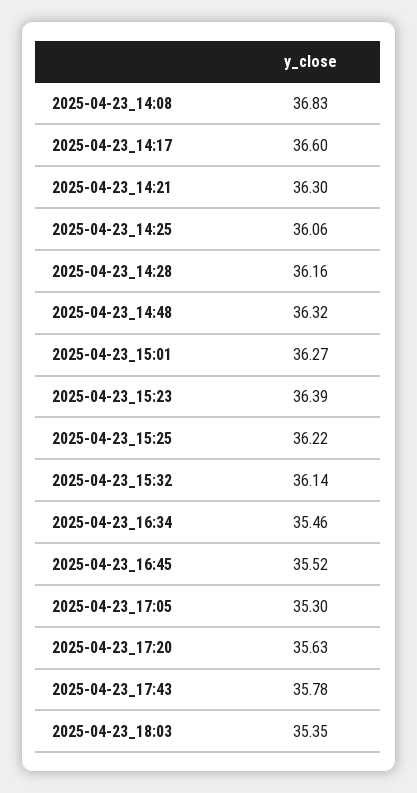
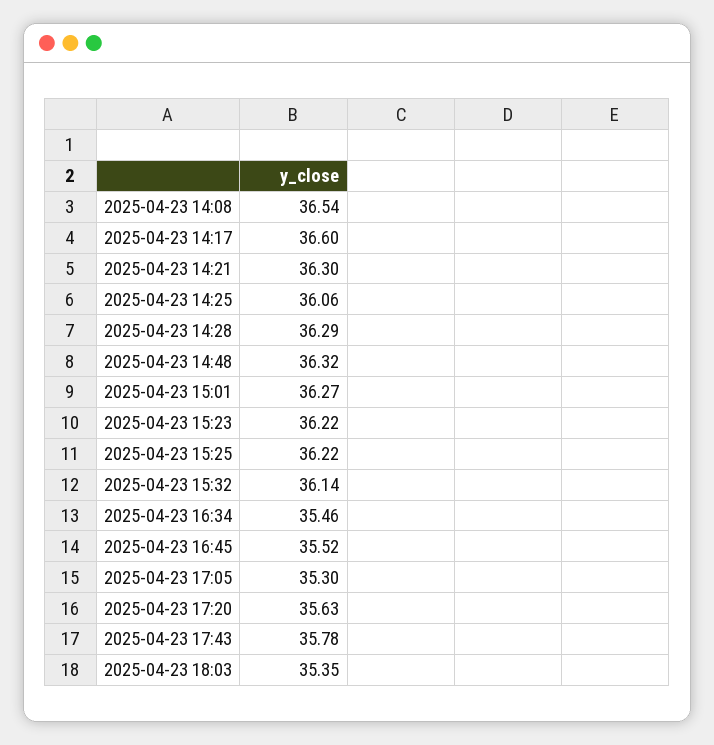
2025-04-23_14:08: 36.83 -> 36.54
2025-04-23_14:28: 36.16 -> 36.29
2025-04-23_15:23: 36.39 -> 36.22

